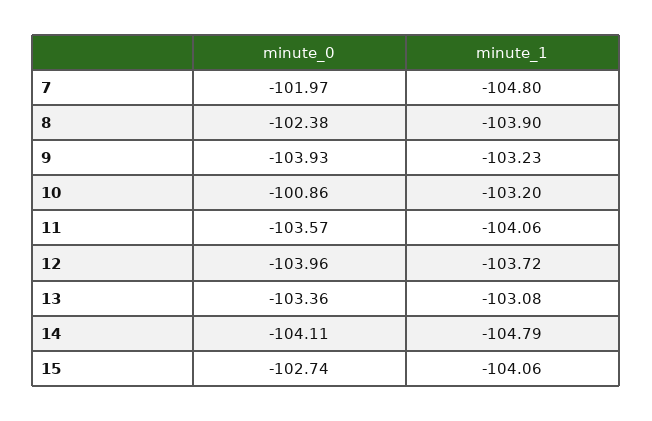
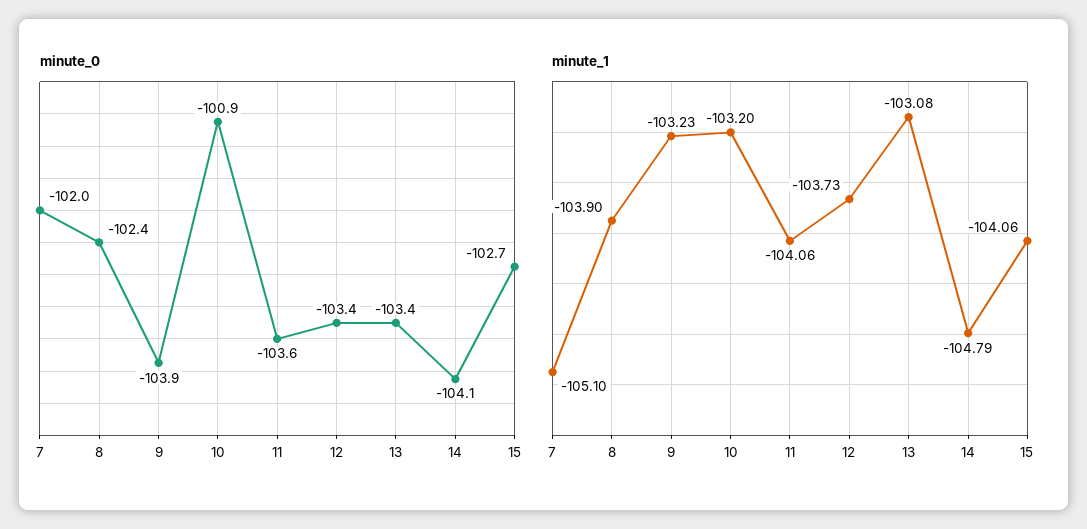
minute_1, 7: -104.8 -> -105.1
minute_0, 12: -103.96 -> -103.4
minute_1, 12: -103.72 -> -103.73

